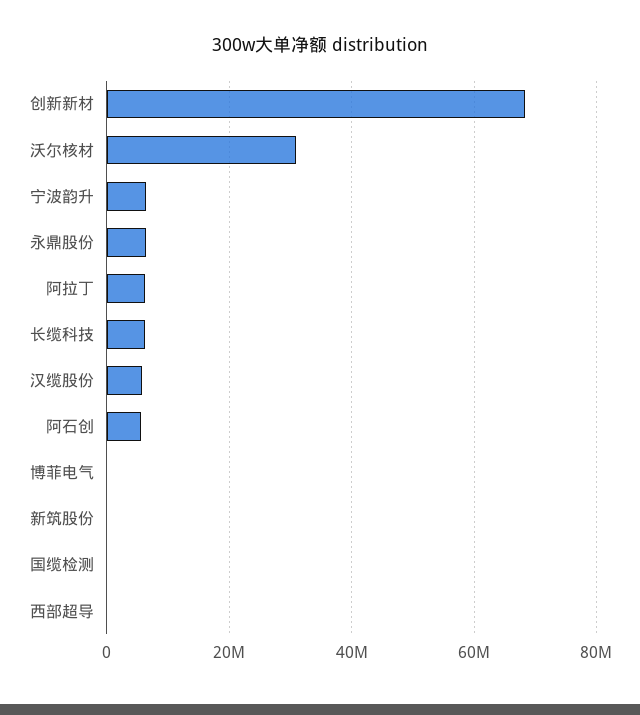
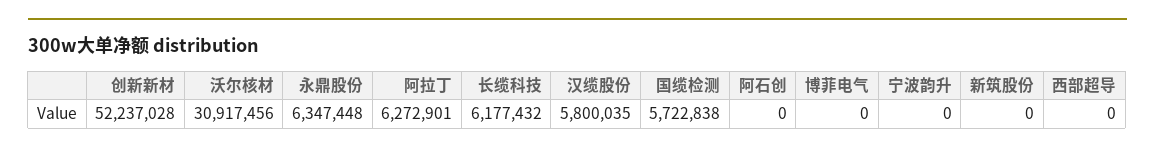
创新新材: 68000000 -> 52237028
宁波韵升: 6000000 -> 0
阿石创: 6000000 -> 0
国缆检测: 0 -> 5722838

